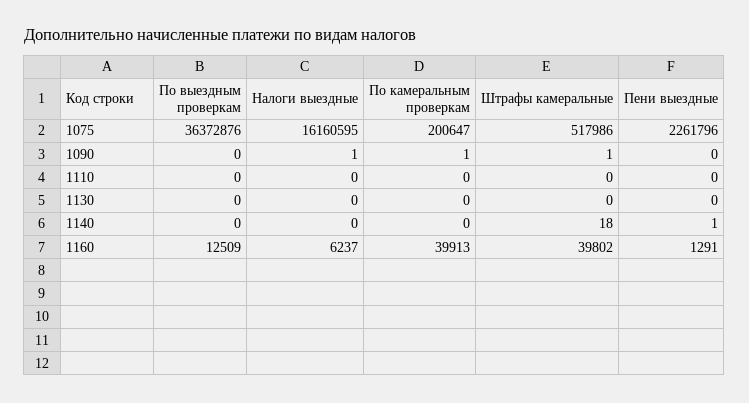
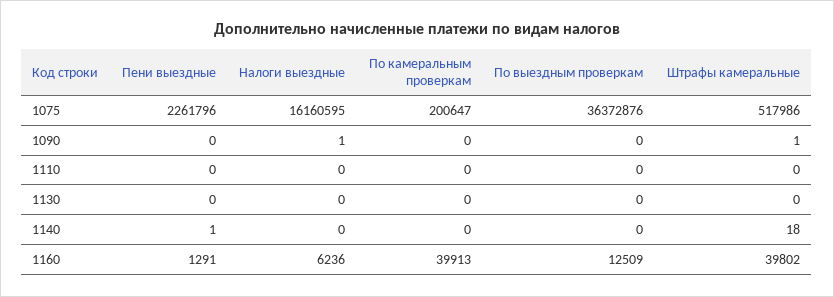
По камеральным проверкам, 1090: 1 -> 0
Налоги выездные, 1160: 6237 -> 6236

